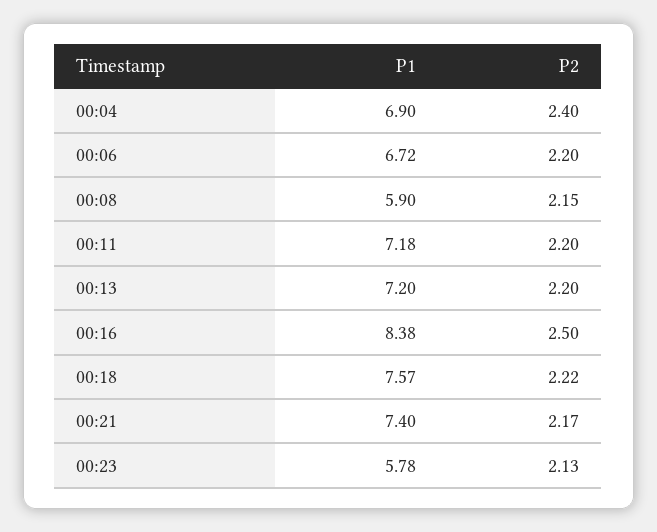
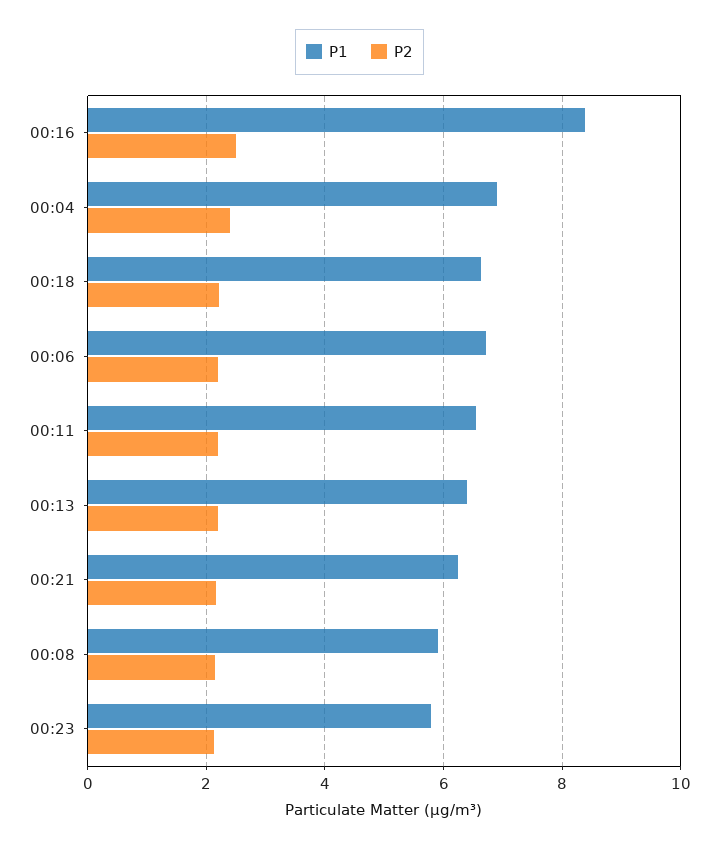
P1, 00:11: 7.18 -> 6.6
P1, 00:13: 7.2 -> 6.4
P1, 00:18: 7.57 -> 6.6
P1, 00:21: 7.4 -> 6.2

